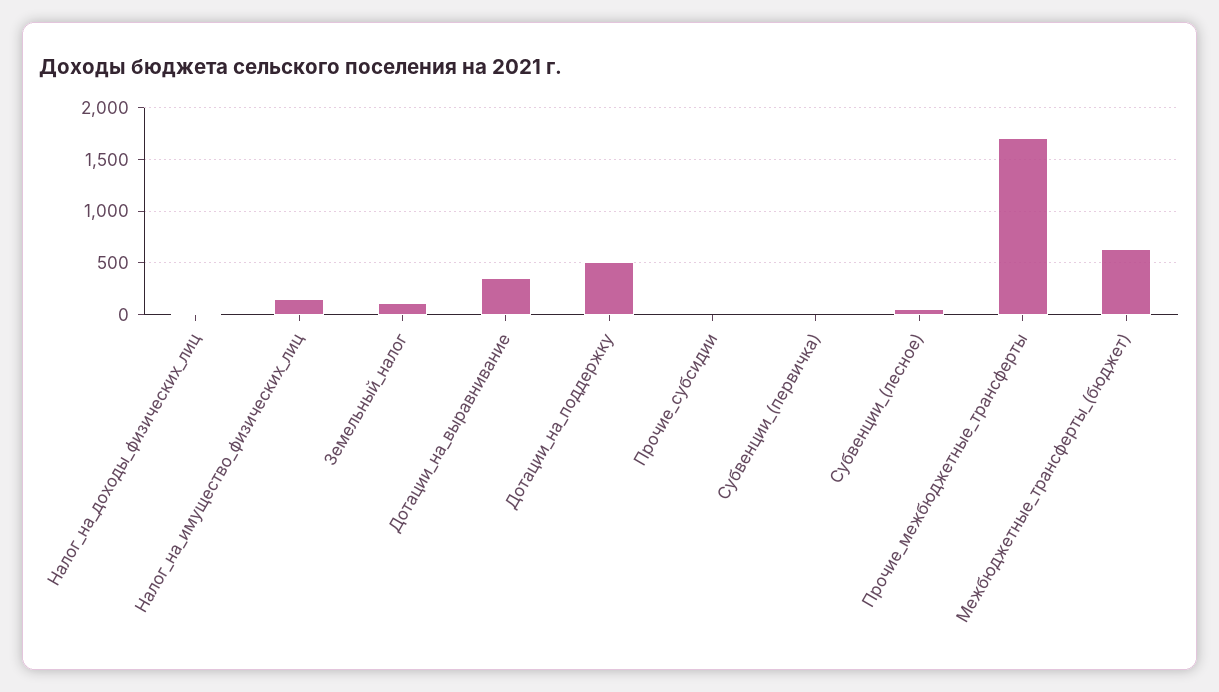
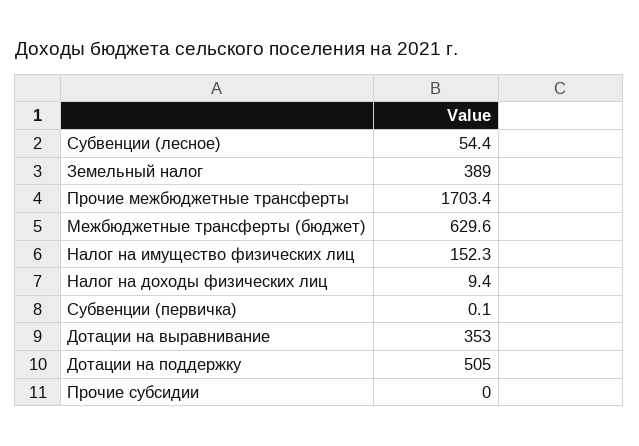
Земельный_налог: 100 -> 389

